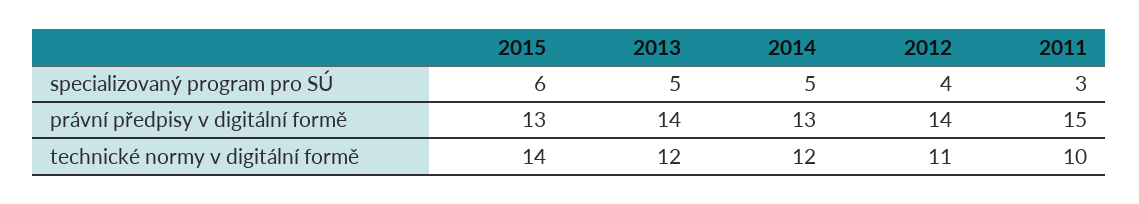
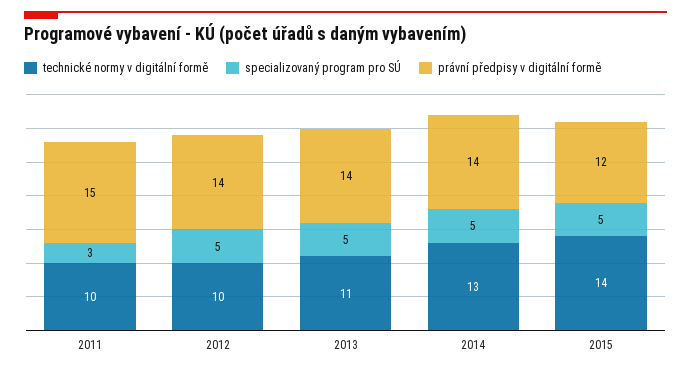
specializovaný program pro SÚ, 2015: 6 -> 5
specializovaný program pro SÚ, 2012: 4 -> 5
právní předpisy v digitální formě, 2015: 13 -> 12
právní předpisy v digitální formě, 2014: 13 -> 14
technické normy v digitální formě, 2013: 12 -> 11
technické normy v digitální formě, 2014: 12 -> 13
technické normy v digitální formě, 2012: 11 -> 10

